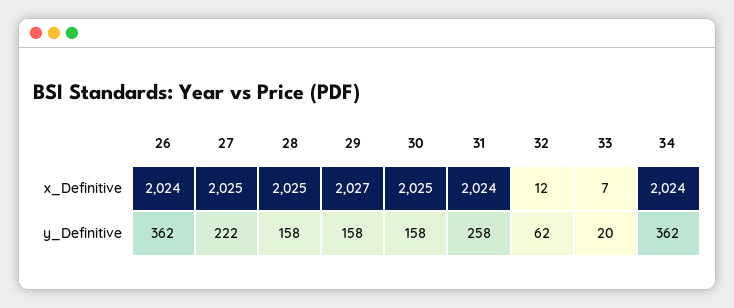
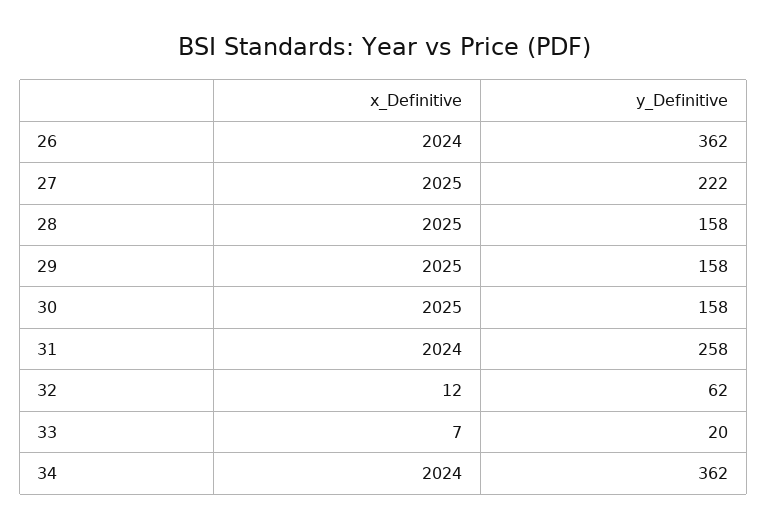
29, x_Definitive: 2027 -> 2025

